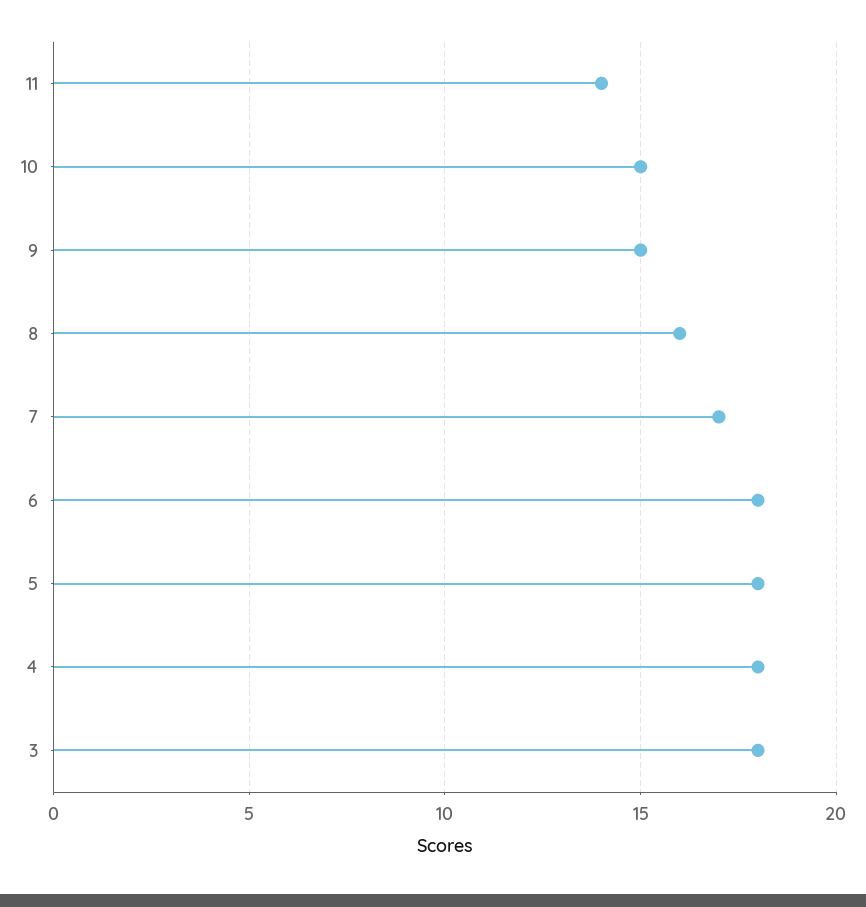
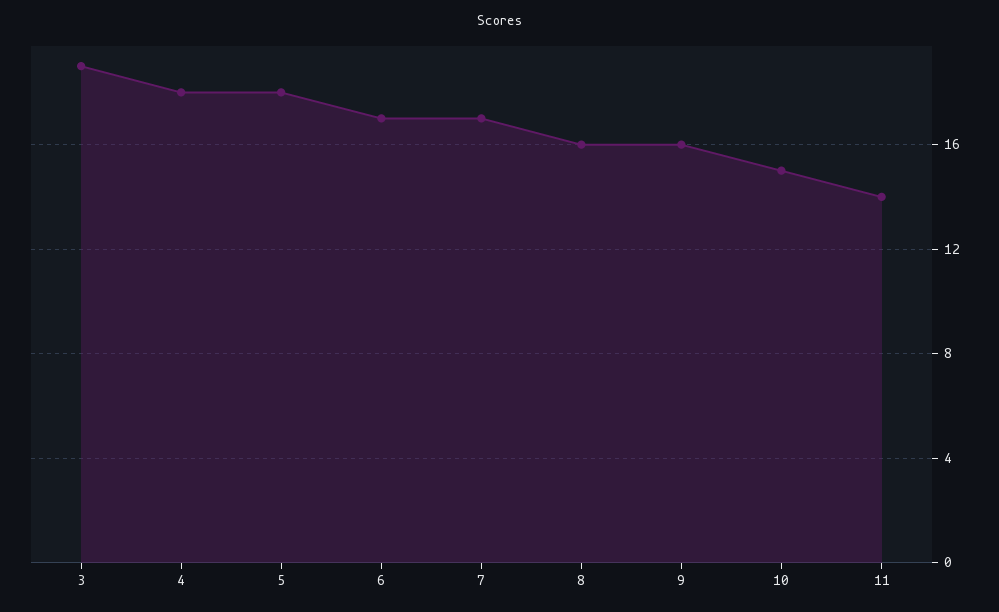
9: 15 -> 16
6: 18 -> 17
3: 18 -> 19

